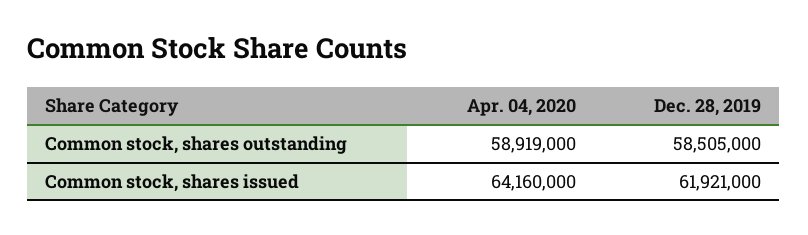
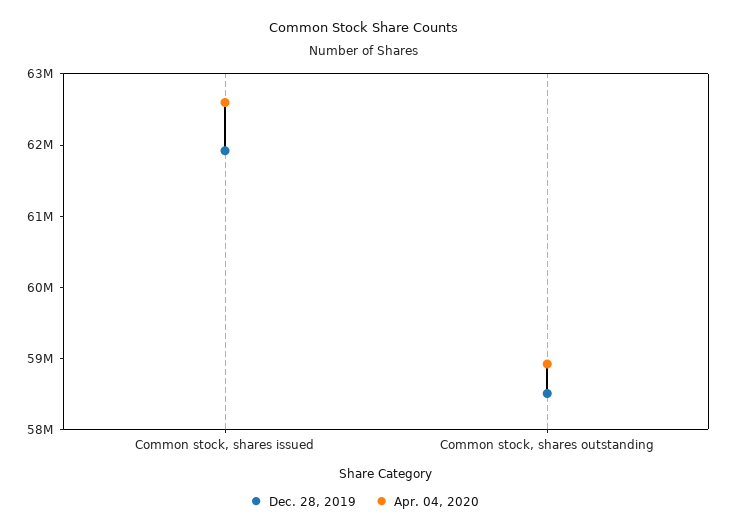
Apr. 04, 2020, Common stock, shares issued: 64160000 -> 62600000

